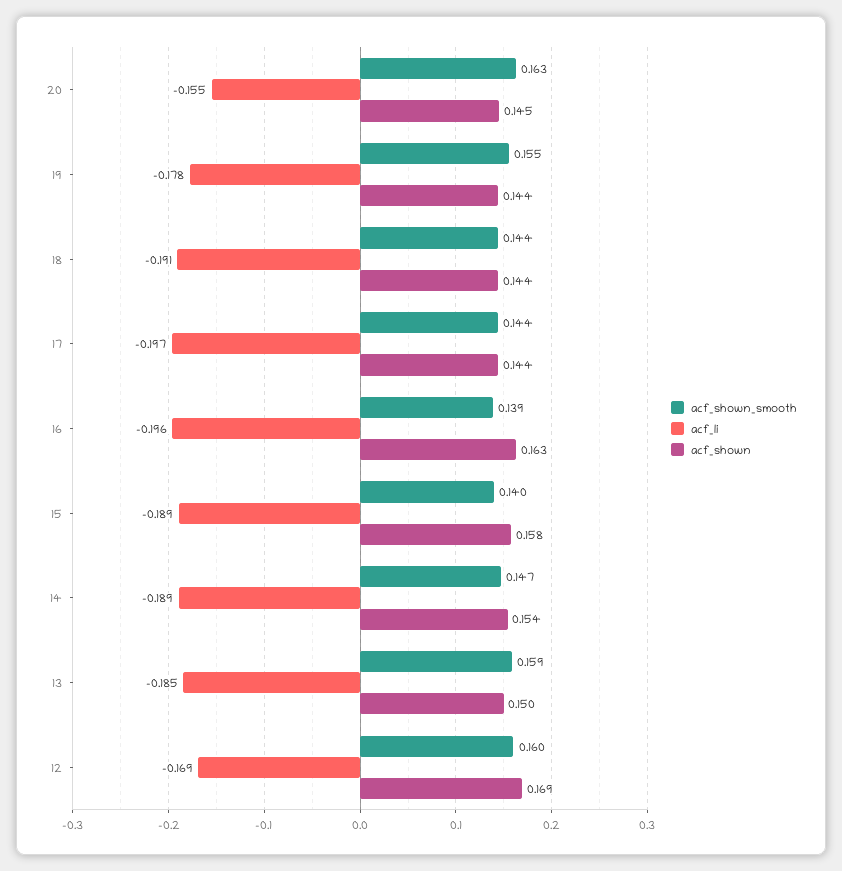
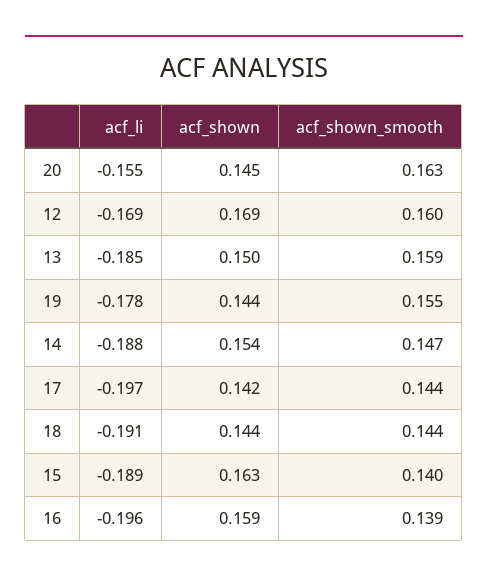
acf_shown, 17: 0.144 -> 0.142
acf_shown, 16: 0.163 -> 0.159
acf_shown, 15: 0.158 -> 0.163
acf_li, 14: -0.189 -> -0.188

